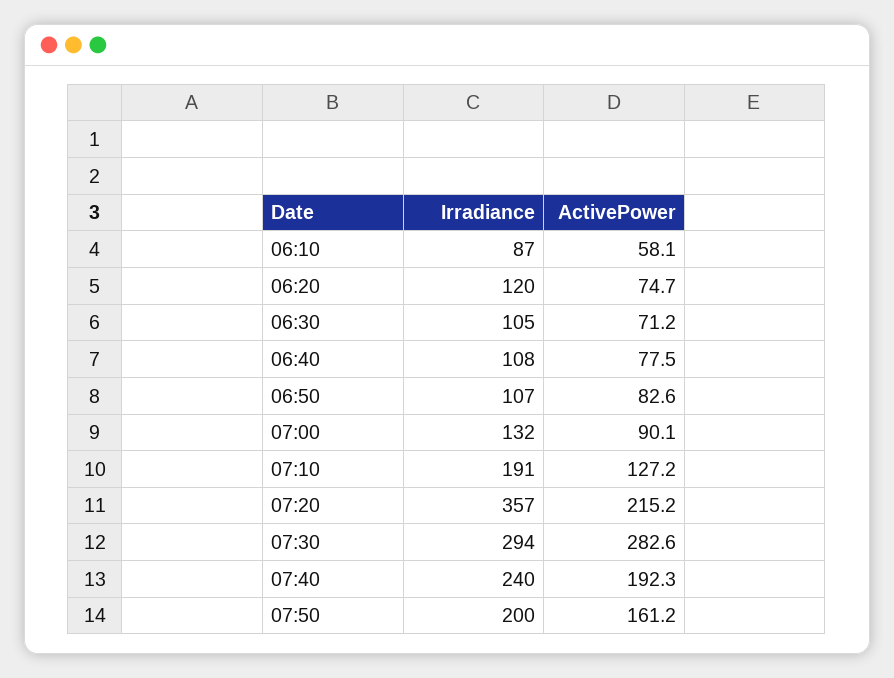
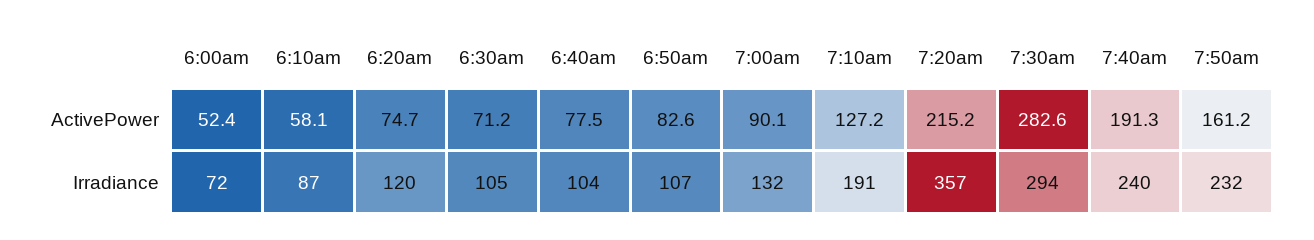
Irradiance, 06:40: 108 -> 104
ActivePower, 07:40: 192.3 -> 191.3
Irradiance, 07:50: 200 -> 232
ActivePower, 6:00am: none -> 52.4
Irradiance, 6:00am: none -> 72

